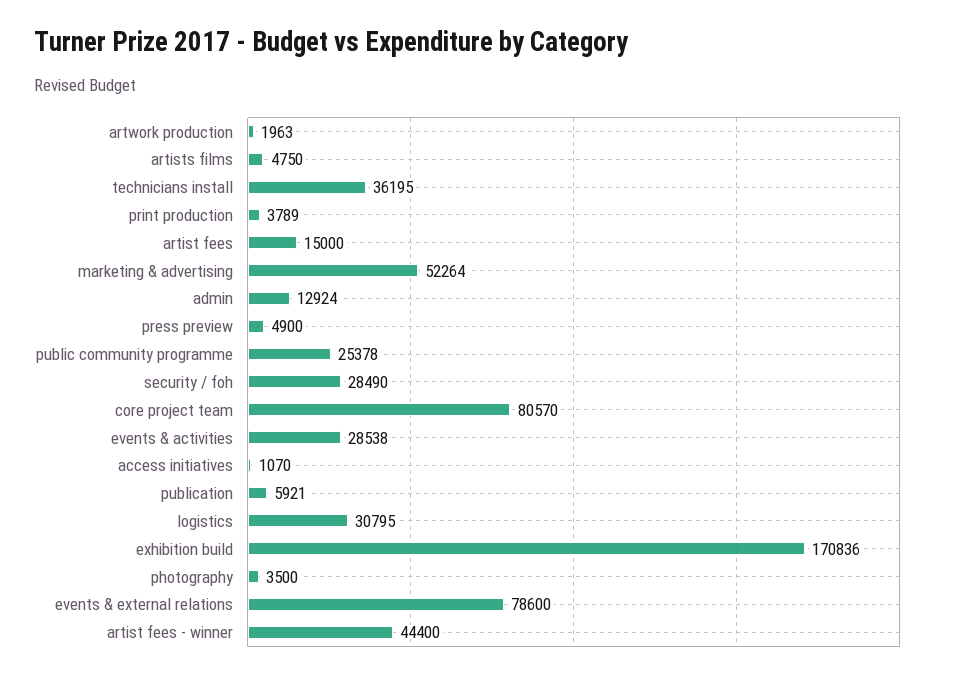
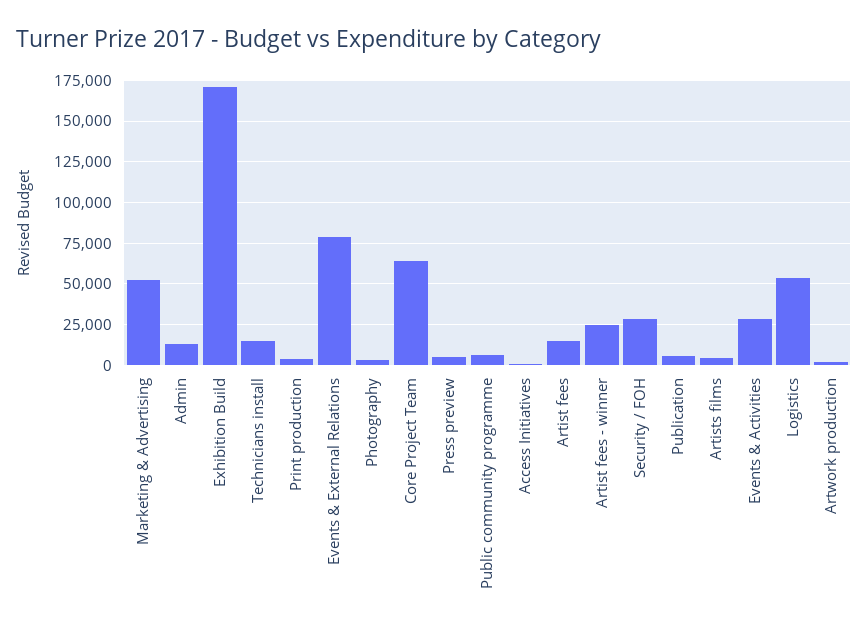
technicians install: 36195 -> 15000
public community programme: 25378 -> 5000
core project team: 80570 -> 65000
logistics: 30795 -> 55000
artist fees - winner: 44400 -> 25000

